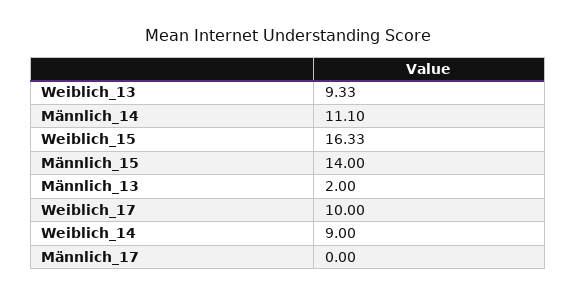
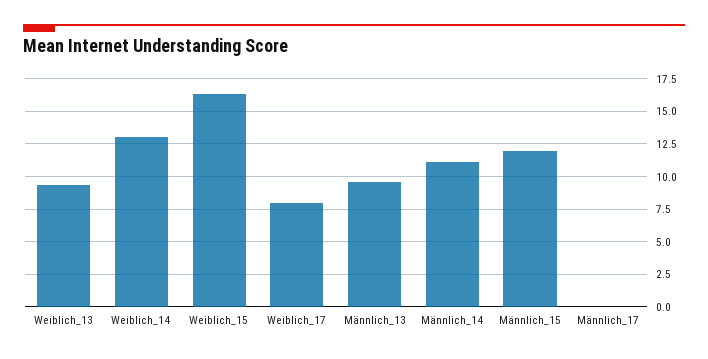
Männlich_15: 14 -> 12
Männlich_13: 2 -> 9.5
Weiblich_17: 10 -> 8
Weiblich_14: 9 -> 13

